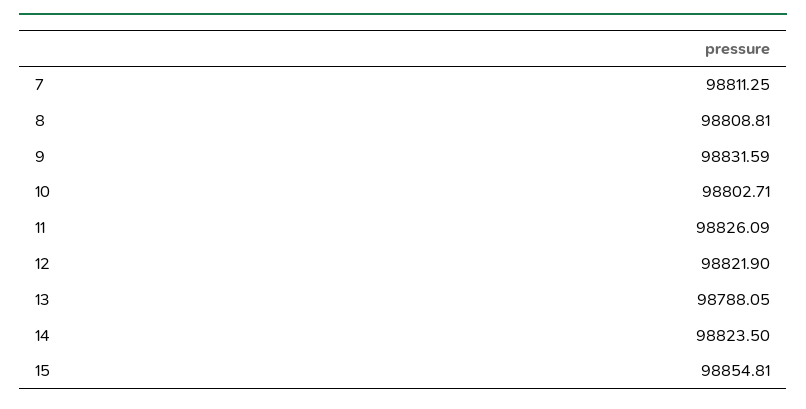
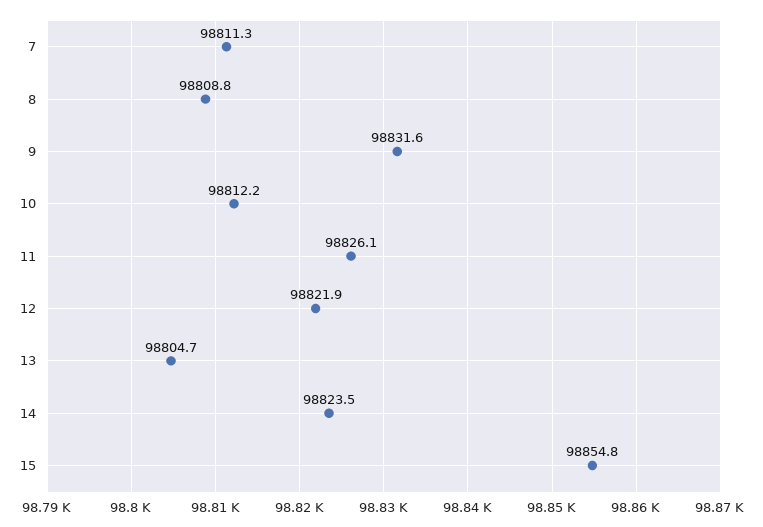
10: 98802.71 -> 98812.2
13: 98788.05 -> 98804.7

